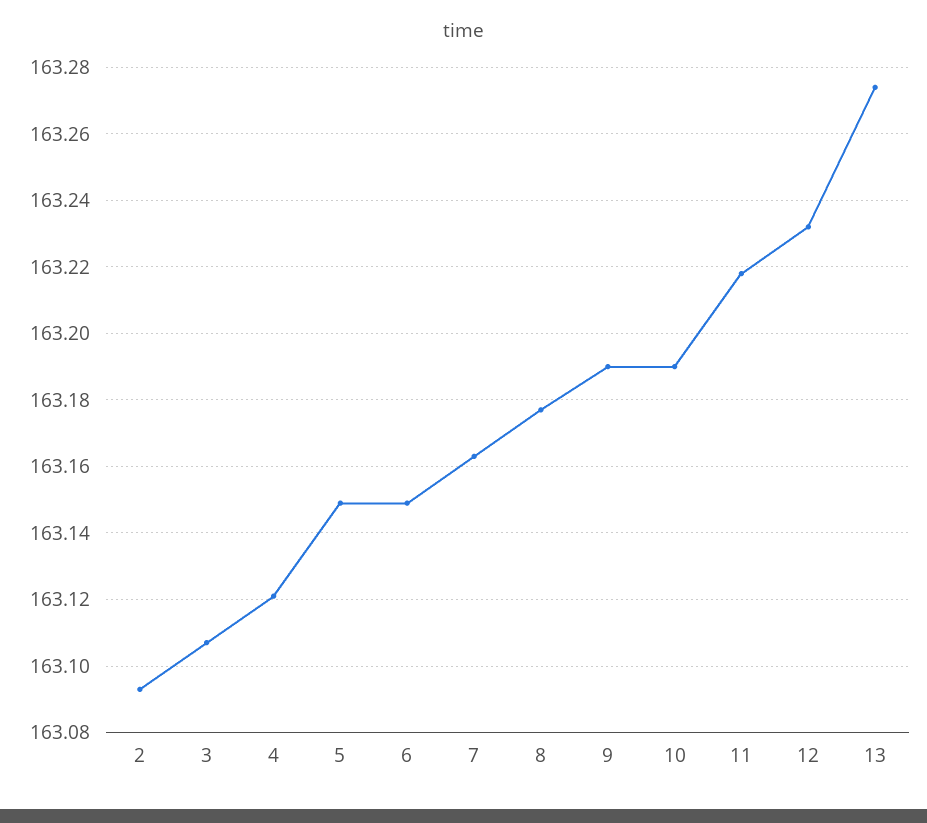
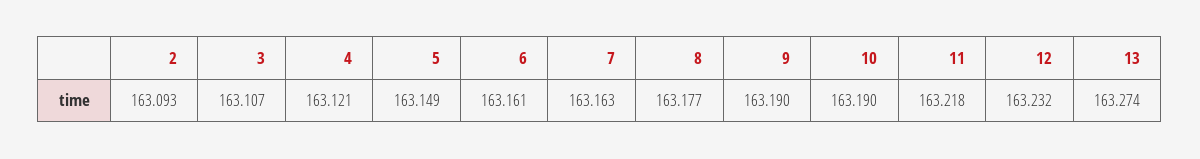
6: 163.15 -> 163.161

